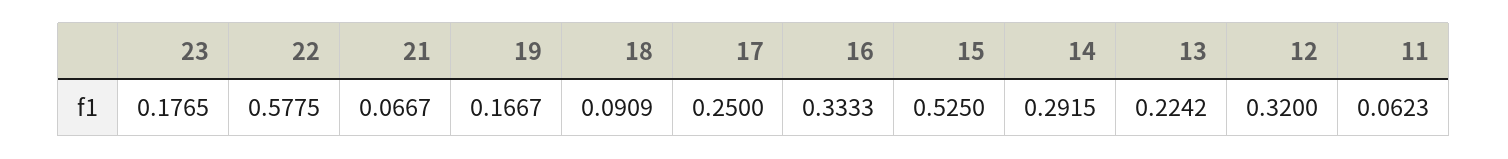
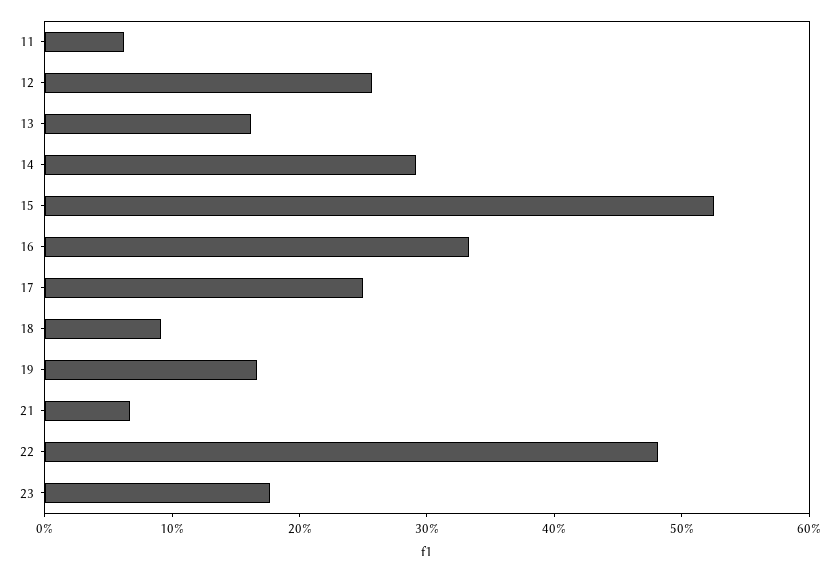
22: 0.5775 -> 0.48
13: 0.2242 -> 0.16
12: 0.32 -> 0.26

